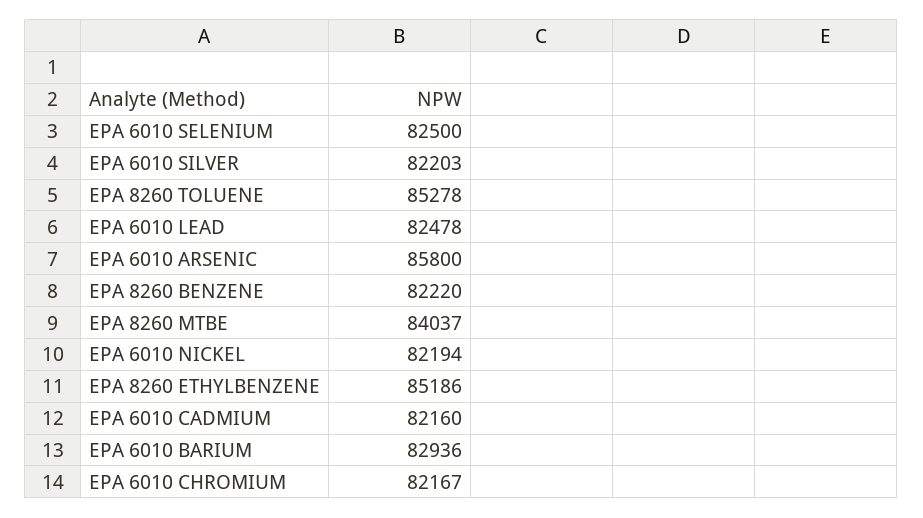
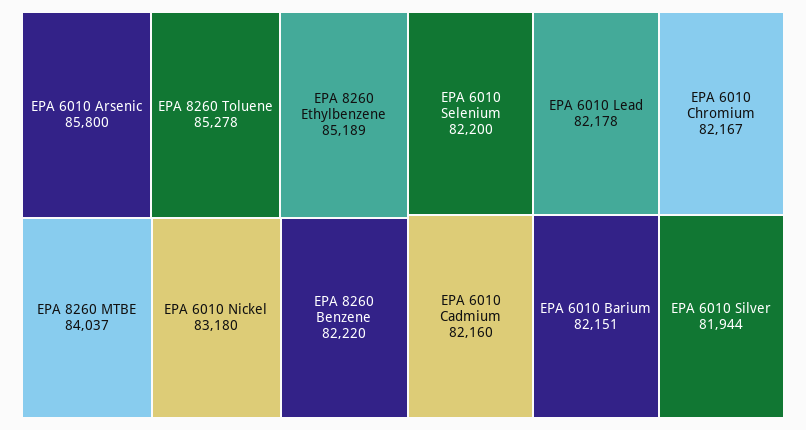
EPA 6010 SELENIUM: 82500 -> 82200
EPA 6010 SILVER: 82203 -> 81944
EPA 6010 LEAD: 82478 -> 82178
EPA 6010 NICKEL: 82194 -> 83180
EPA 8260 ETHYLBENZENE: 85186 -> 85189
EPA 6010 BARIUM: 82936 -> 82151

